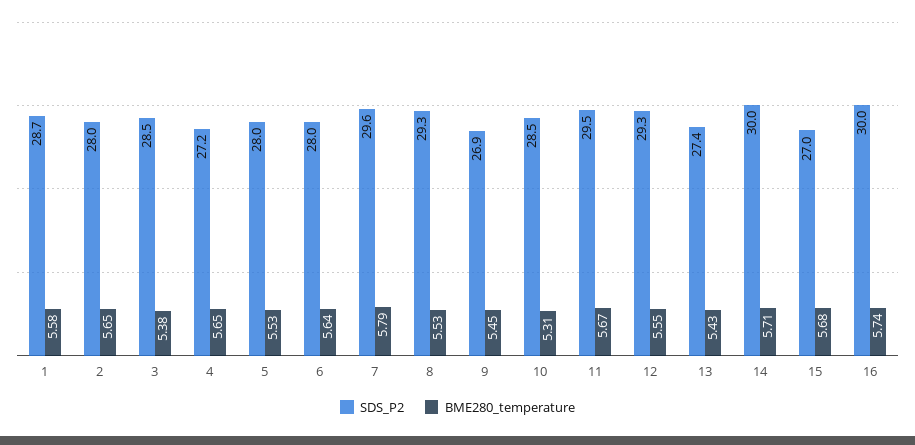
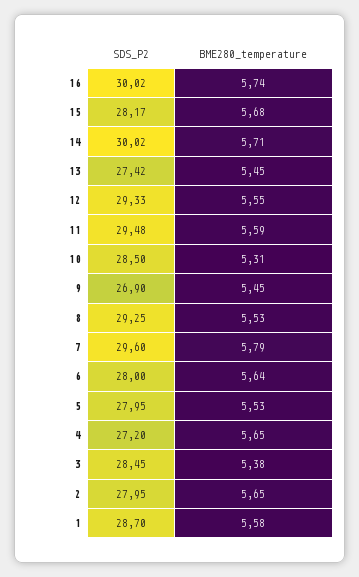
BME280_temperature, 11: 5.67 -> 5.59
BME280_temperature, 13: 5.43 -> 5.45
SDS_P2, 15: 27 -> 28.17

